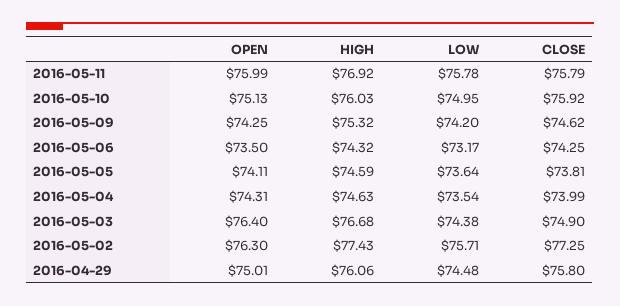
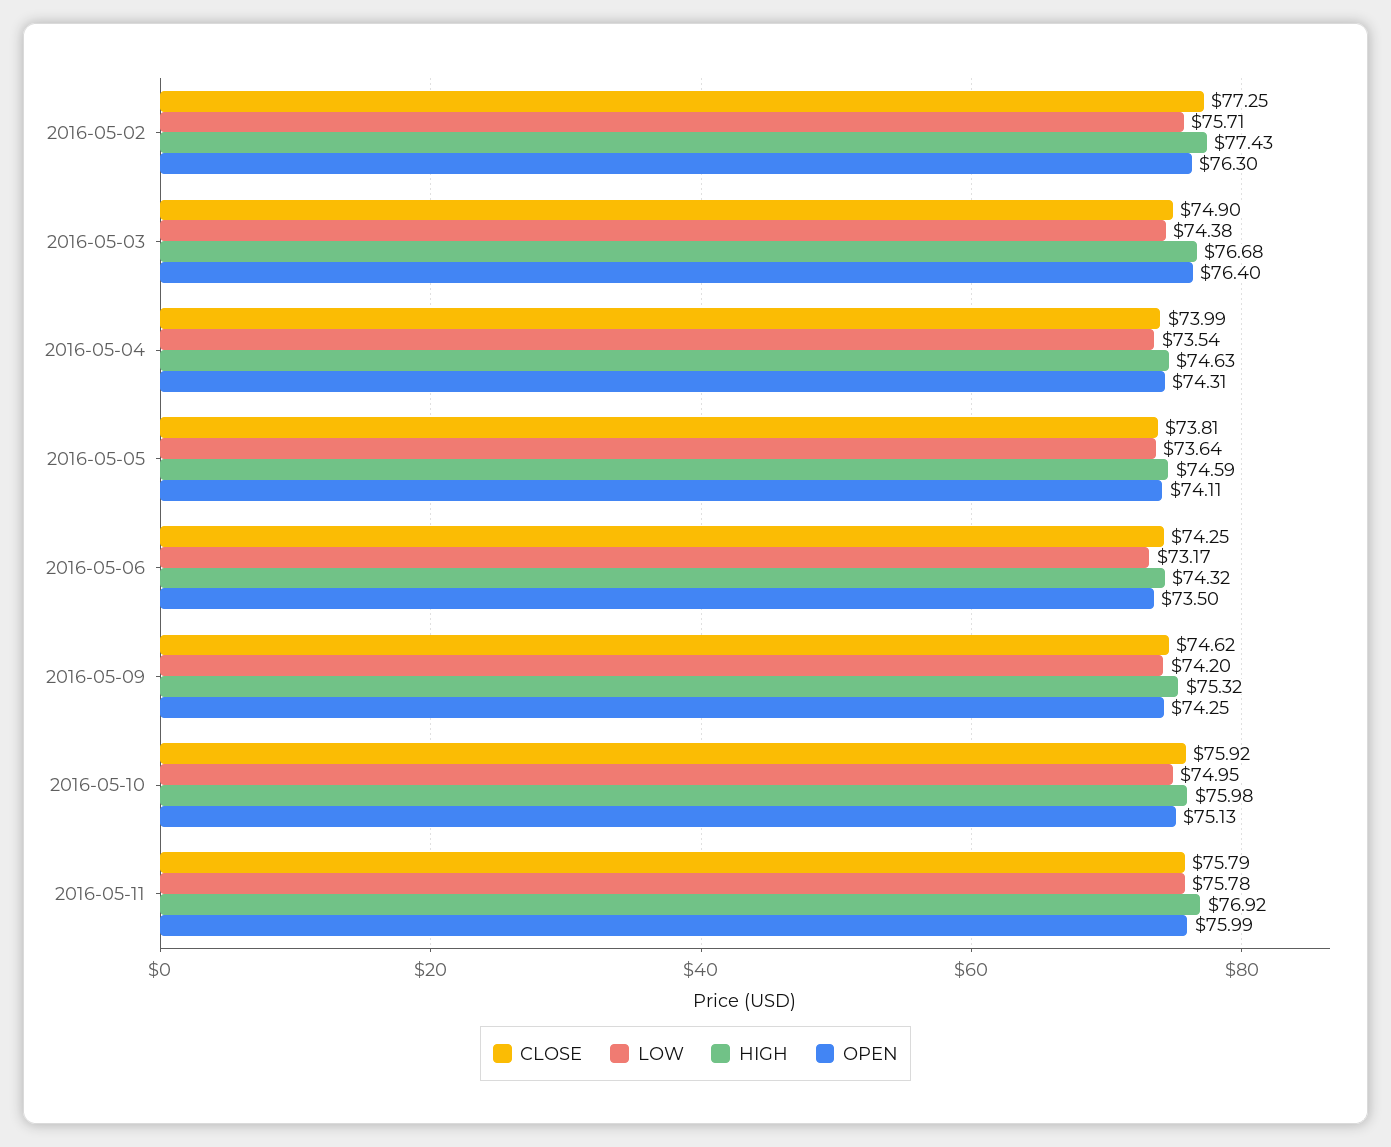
HIGH, 2016-05-10: 76.03 -> 75.98
OPEN, 2016-04-29: 75.01 -> none
HIGH, 2016-04-29: 76.06 -> none
LOW, 2016-04-29: 74.48 -> none
CLOSE, 2016-04-29: 75.8 -> none

